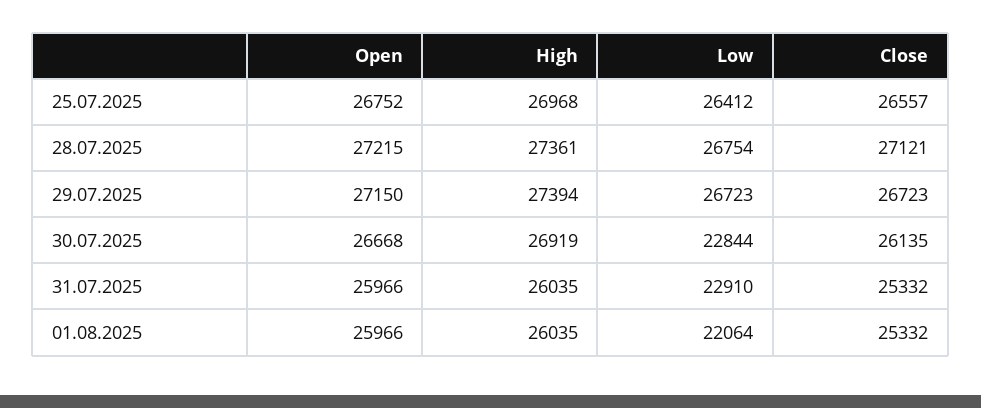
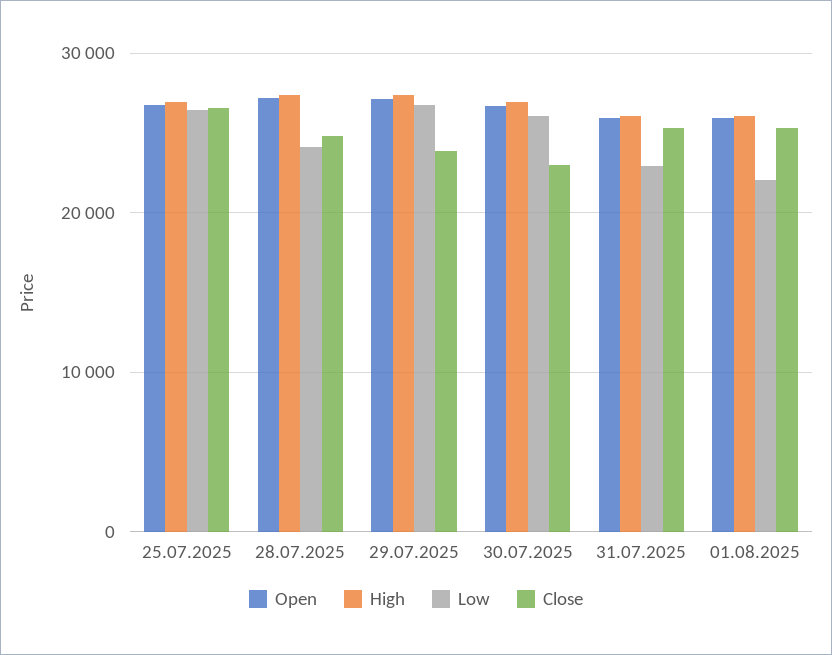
Low, 28.07.2025: 26754 -> 24000
Close, 28.07.2025: 27121 -> 25000
Close, 29.07.2025: 26723 -> 24000
Low, 30.07.2025: 22844 -> 26000
Close, 30.07.2025: 26135 -> 23000

